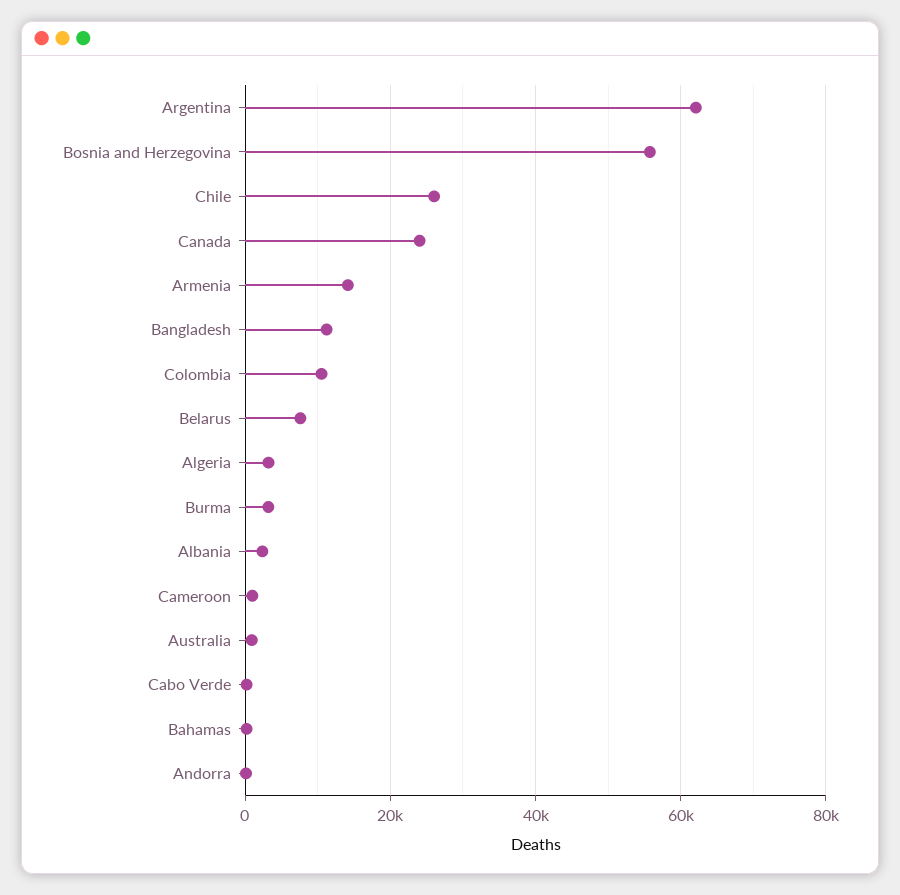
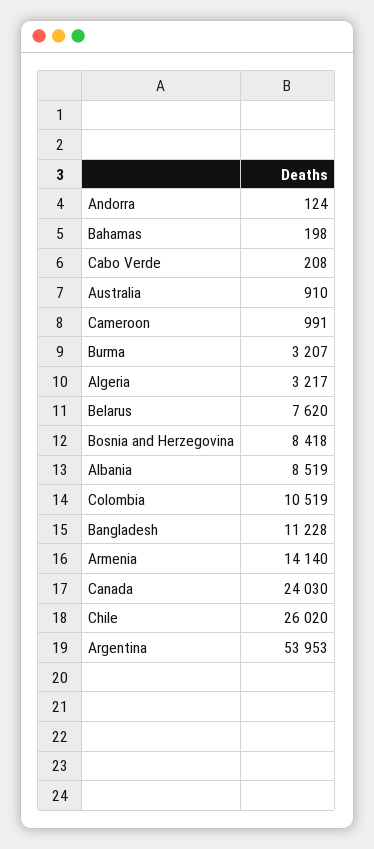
Argentina: 62000 -> 53953
Bosnia and Herzegovina: 56000 -> 8418
Albania: 2000 -> 8519

